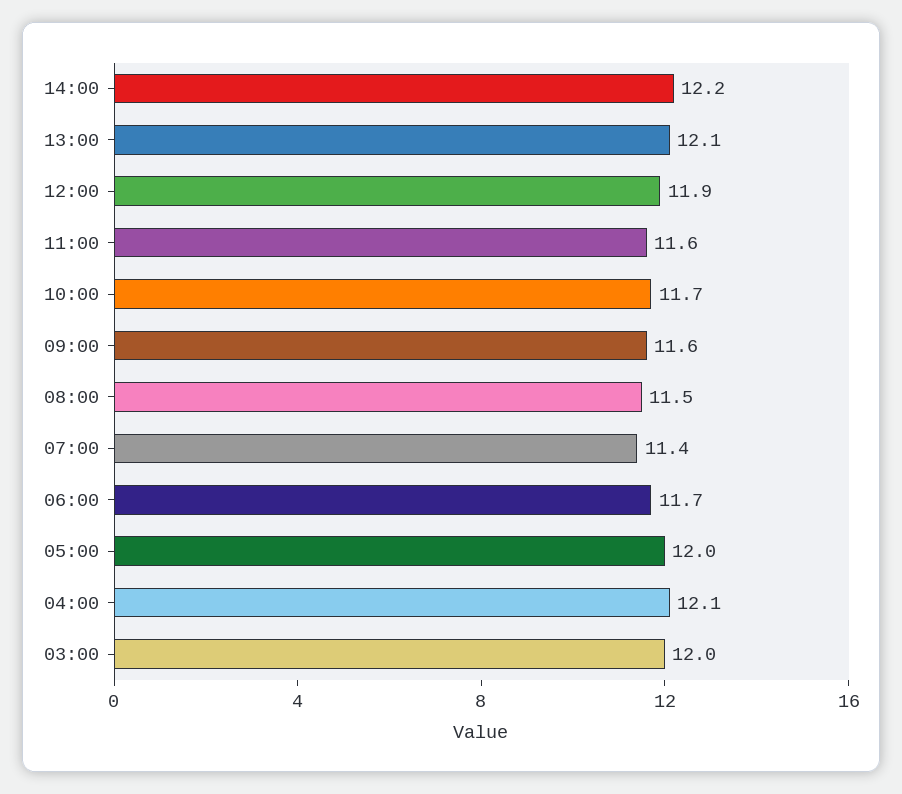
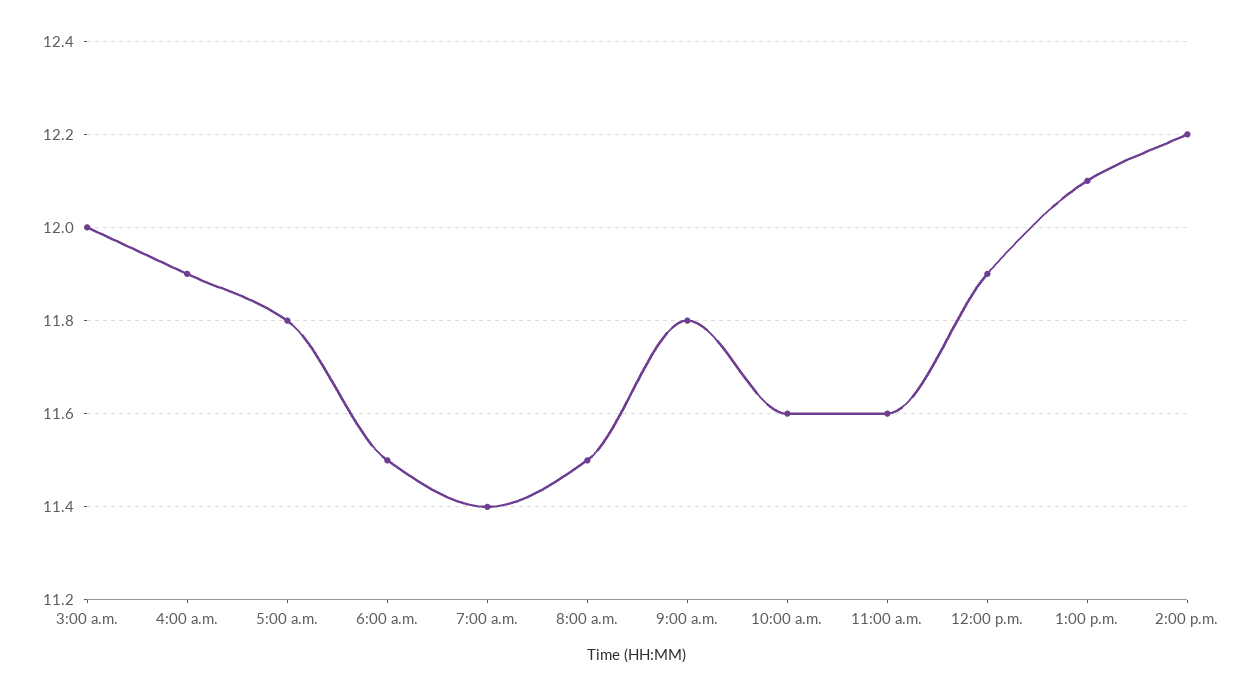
10:00: 11.7 -> 11.6
09:00: 11.6 -> 11.8
06:00: 11.7 -> 11.5
05:00: 12 -> 11.8
04:00: 12.1 -> 11.9

